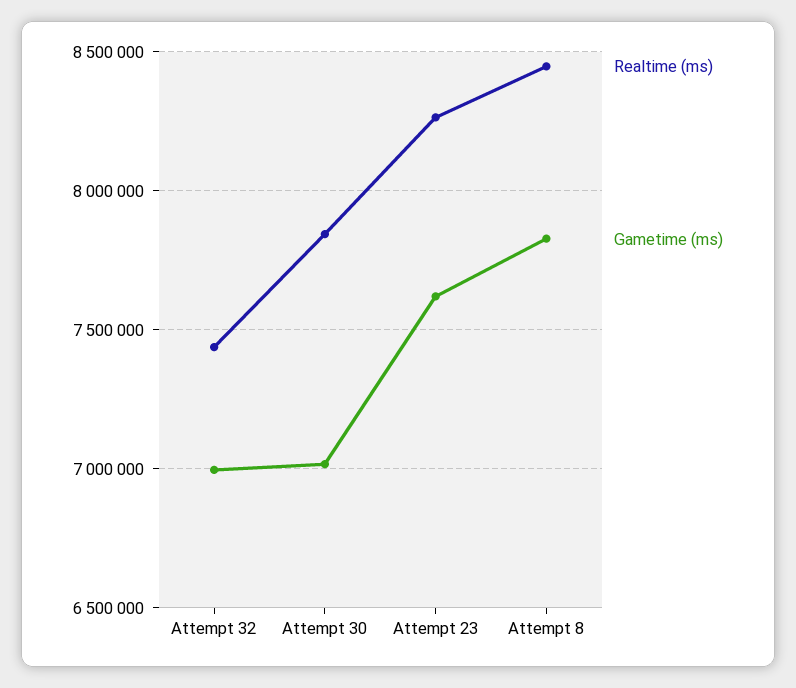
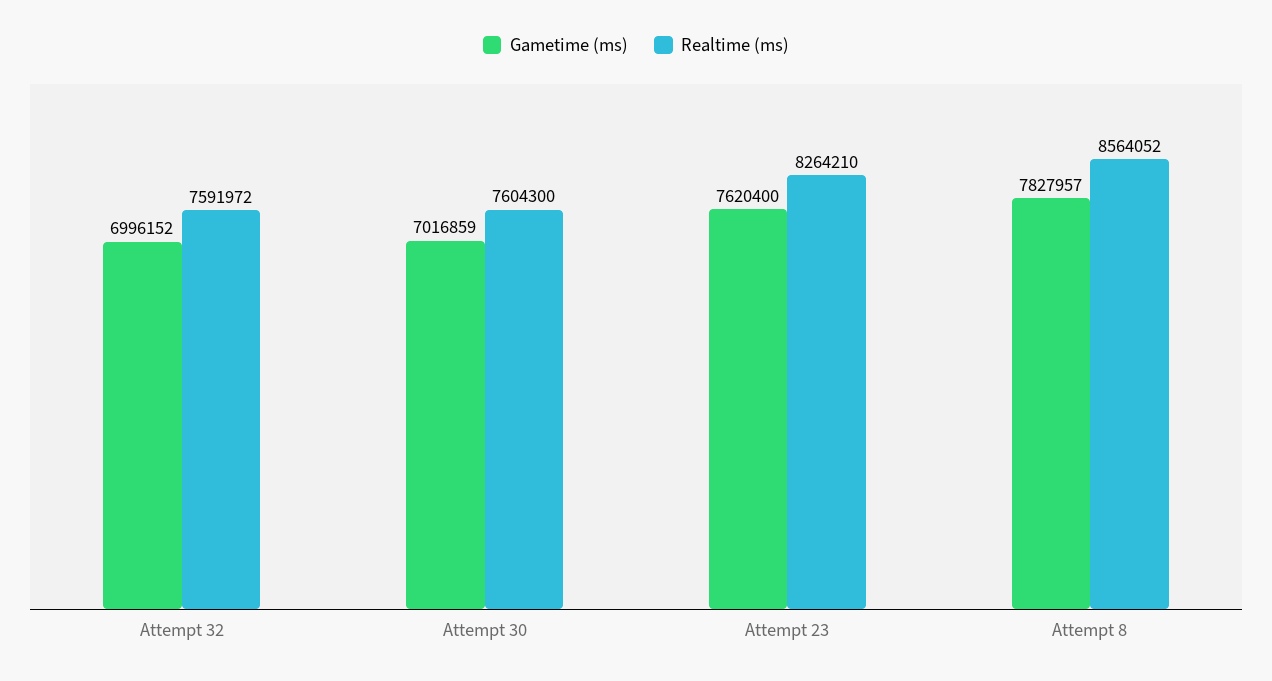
Realtime (ms), Attempt 32: 7450000 -> 7591972
Realtime (ms), Attempt 30: 7850000 -> 7604300
Realtime (ms), Attempt 8: 8450000 -> 8564052

